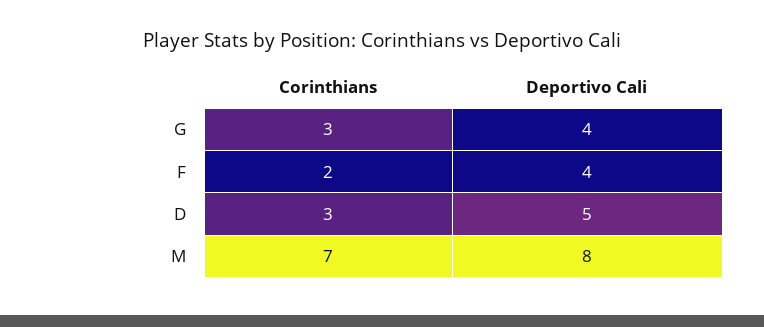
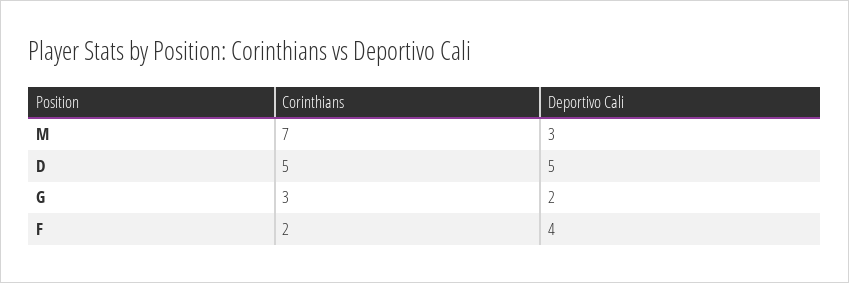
Deportivo Cali, G: 4 -> 2
Corinthians, D: 3 -> 5
Deportivo Cali, M: 8 -> 3

